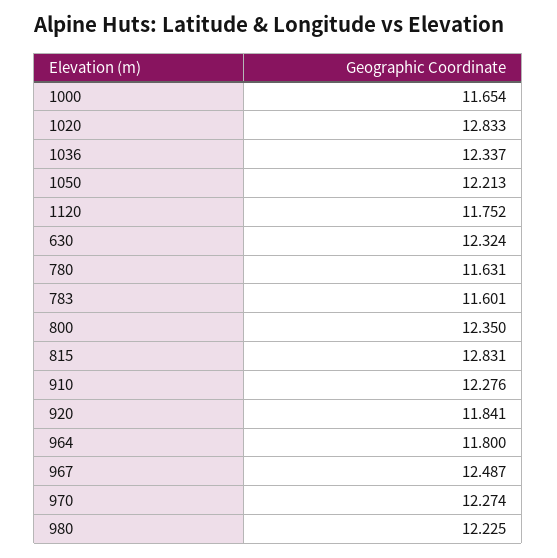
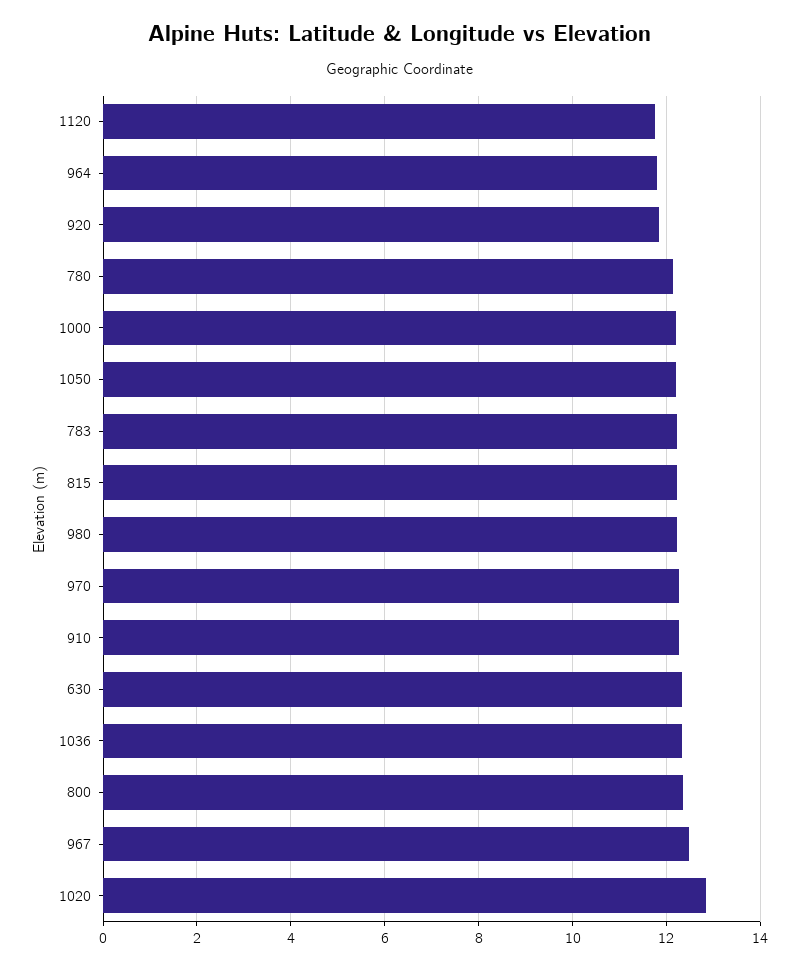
1000: 11.654 -> 12.2
780: 11.631 -> 12.2
783: 11.601 -> 12.2
815: 12.831 -> 12.2

